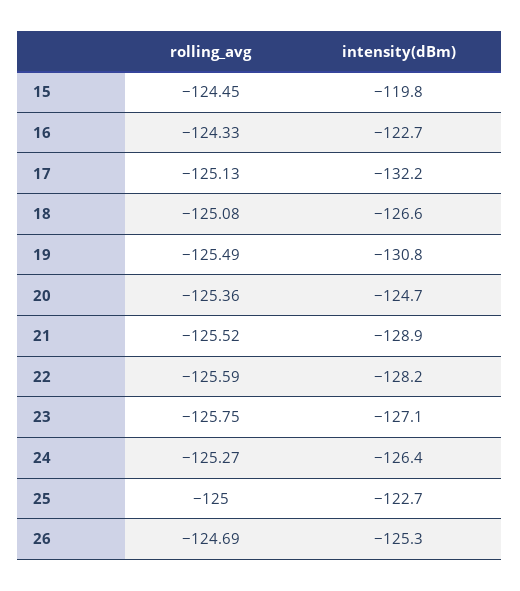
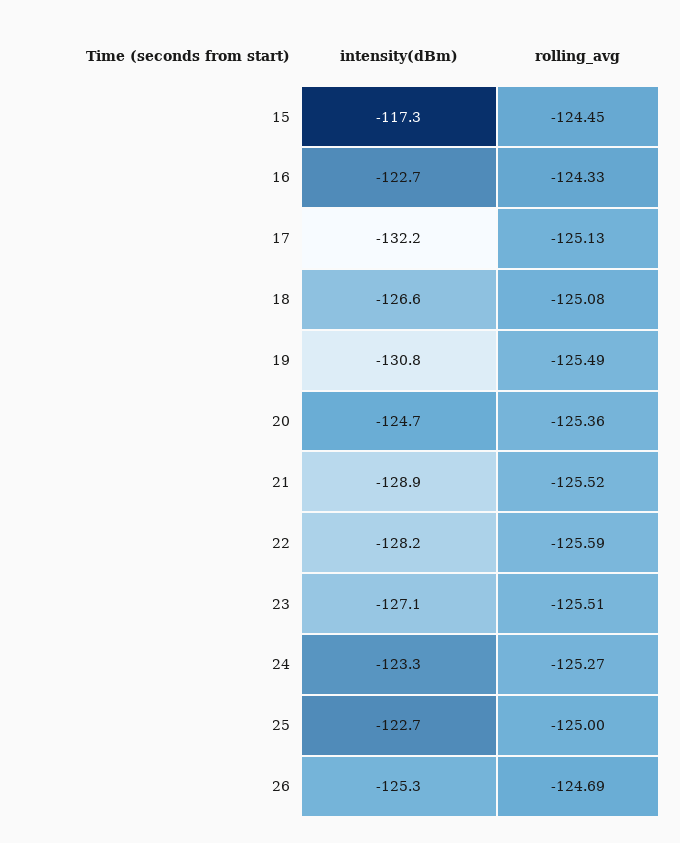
intensity(dBm), 15: -119.8 -> -117.3
rolling_avg, 23: -125.75 -> -125.51
intensity(dBm), 24: -126.4 -> -123.3

